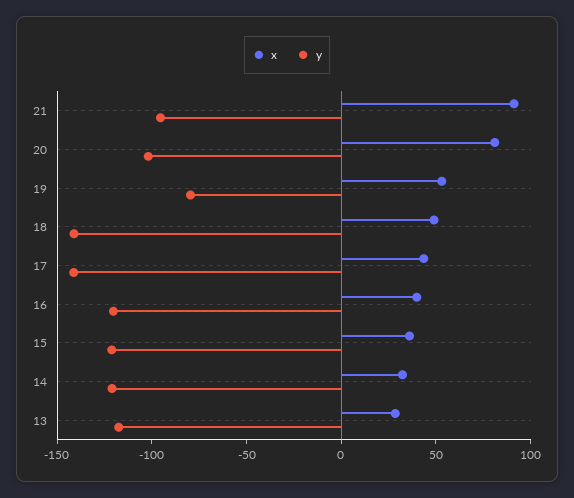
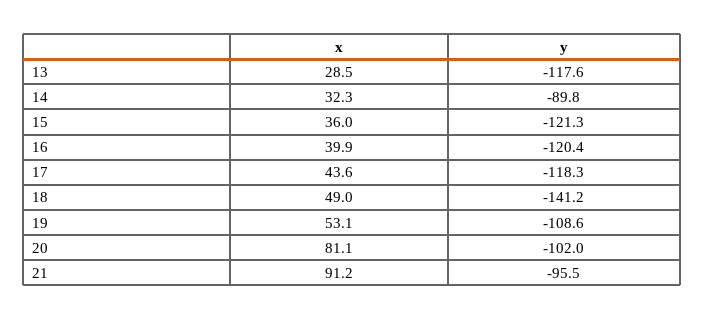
y, 19: -80 -> -108.6
y, 17: -140 -> -118.3
y, 14: -120 -> -89.8

